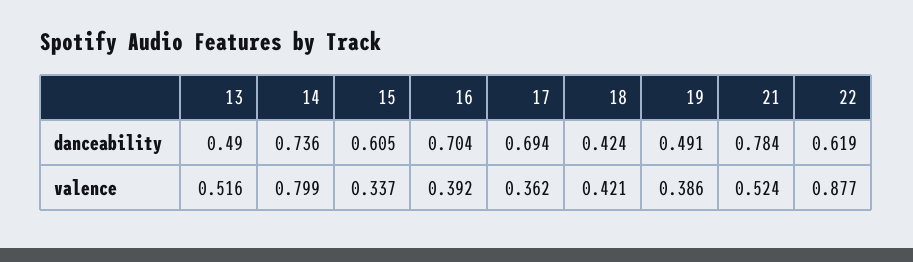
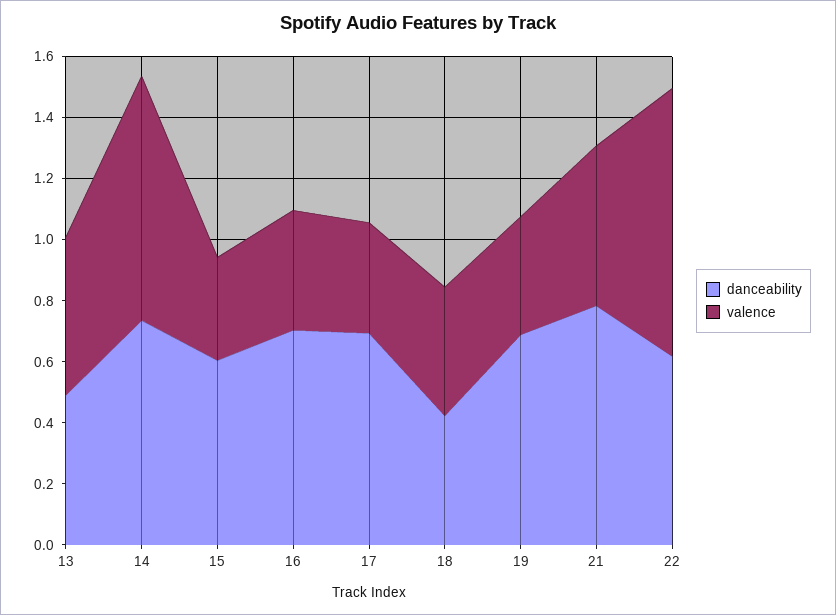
danceability, 19: 0.491 -> 0.7

